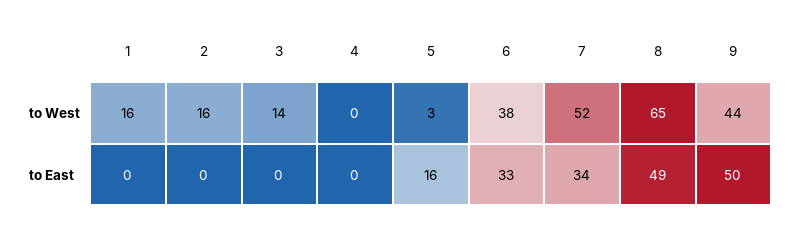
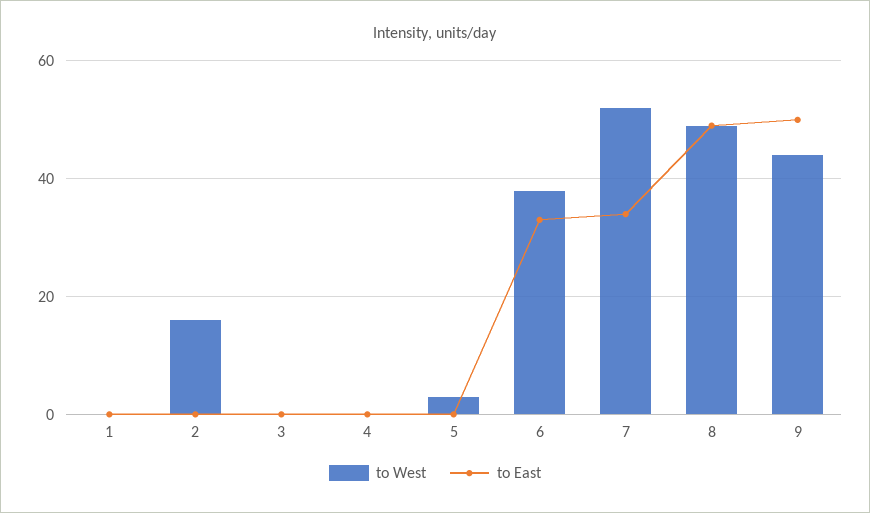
to West, 1: 16 -> 0
to West, 3: 14 -> 0
to West, 8: 65 -> 50
to East, 5: 16 -> 0

